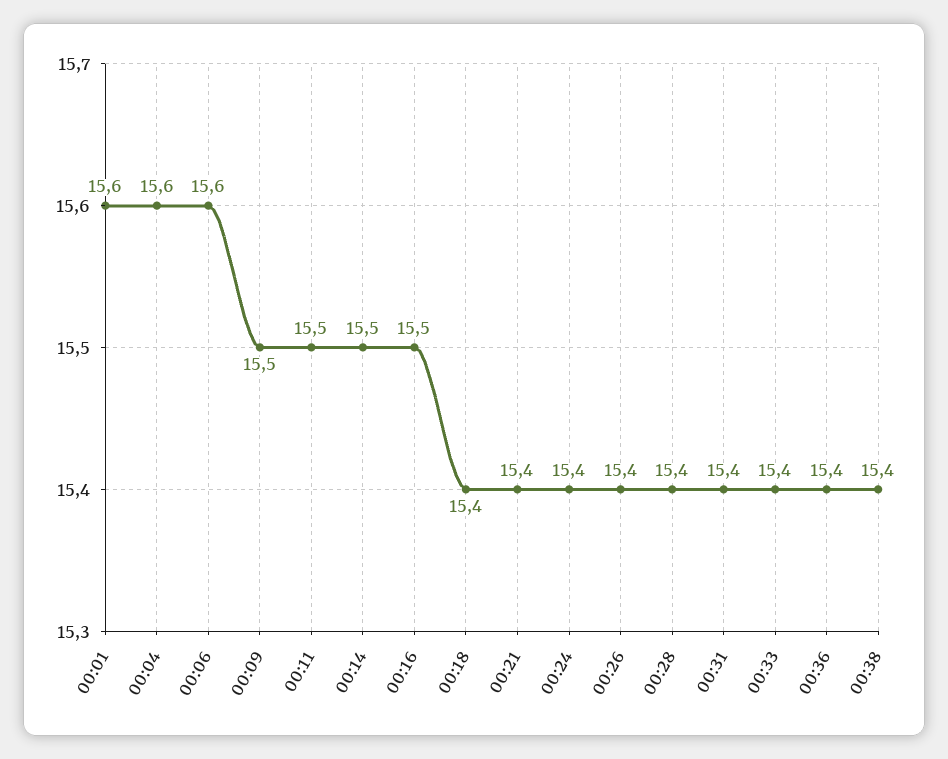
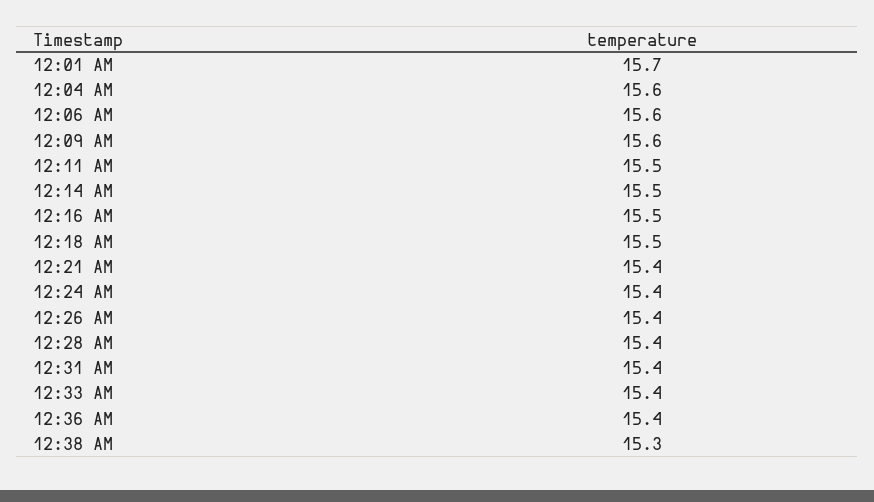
00:01: 15.6 -> 15.7
00:09: 15.5 -> 15.6
00:18: 15.4 -> 15.5
00:38: 15.4 -> 15.3

